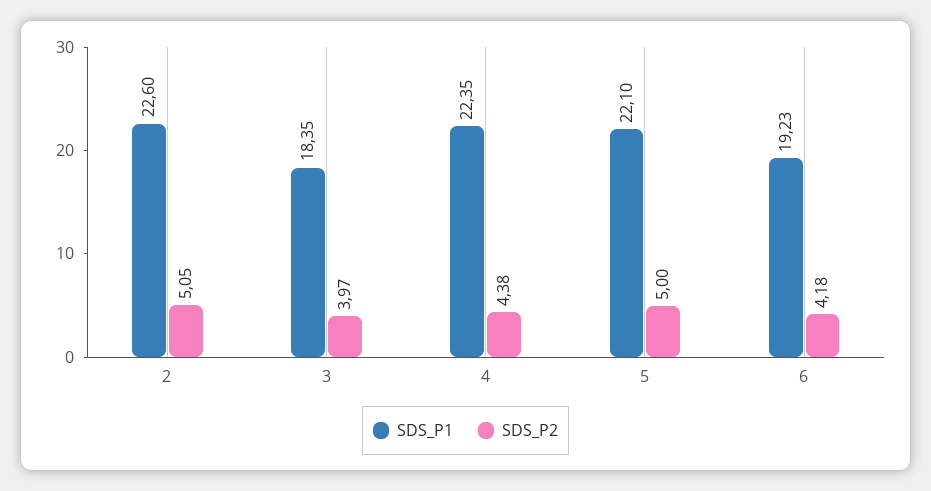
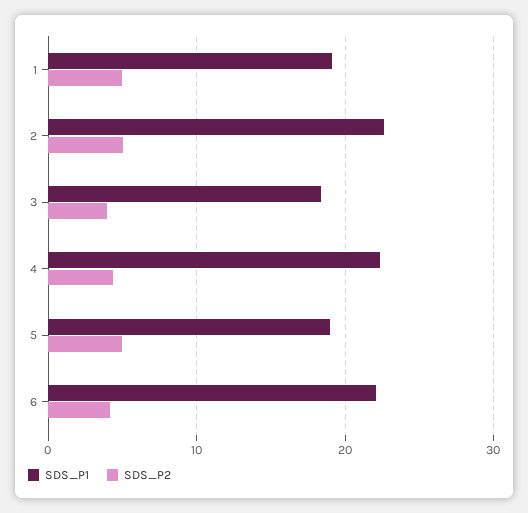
SDS_P1, 5: 22.1 -> 19
SDS_P1, 6: 19.23 -> 22
SDS_P1, 1: none -> 19
SDS_P2, 1: none -> 5

